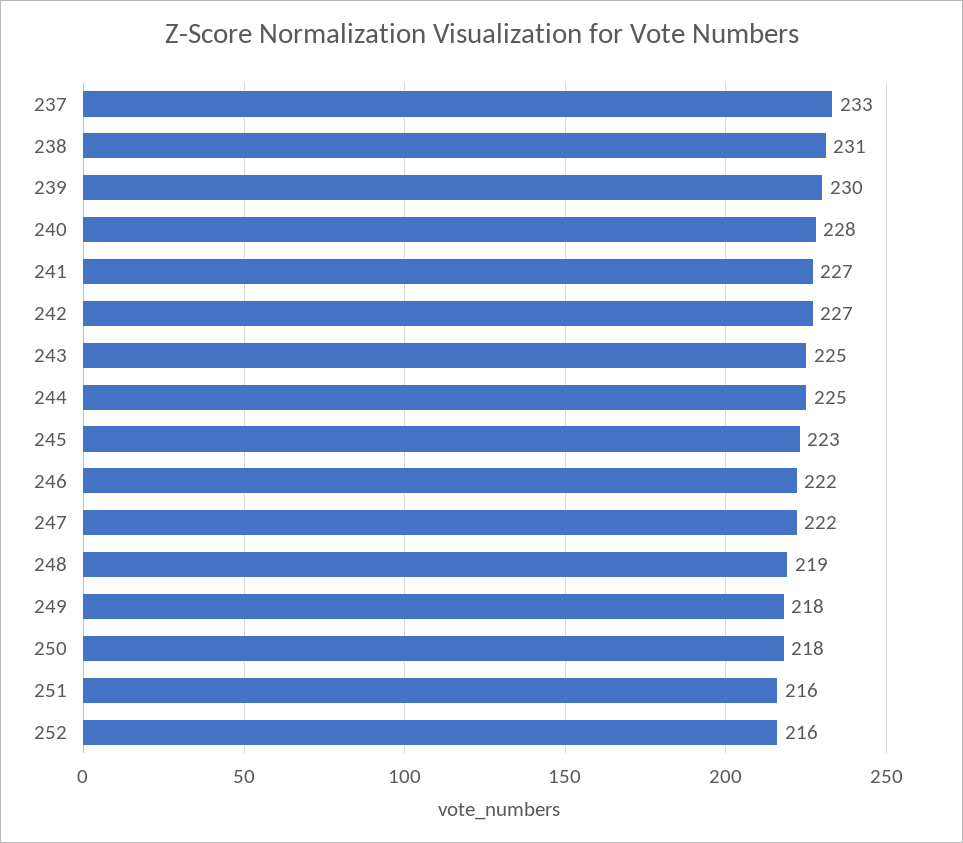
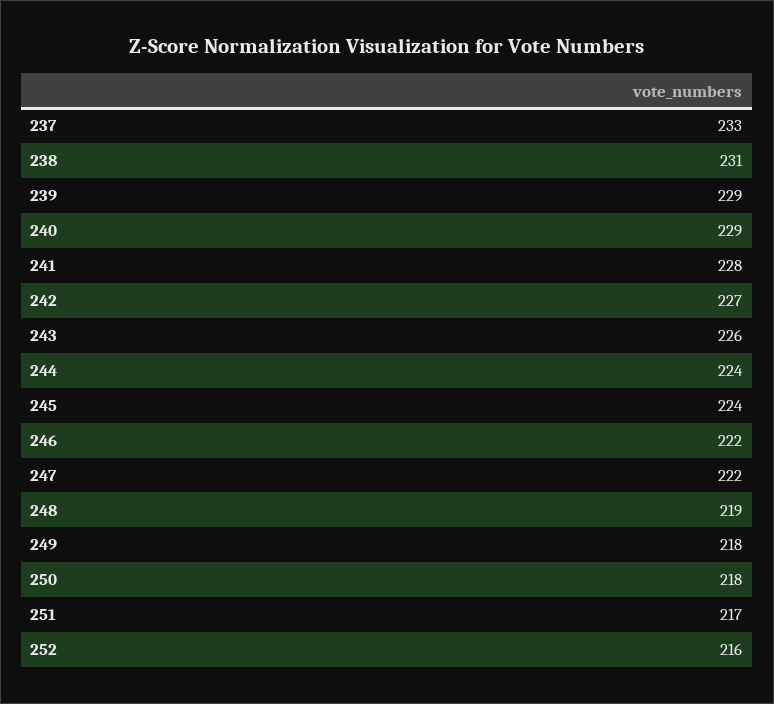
239: 230 -> 229
240: 228 -> 229
241: 227 -> 228
243: 225 -> 226
244: 225 -> 224
245: 223 -> 224
251: 216 -> 217

